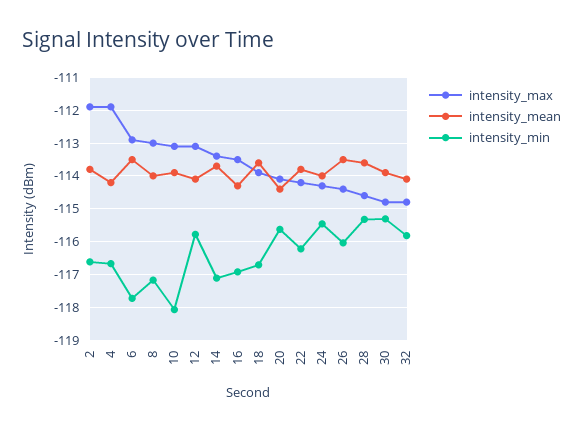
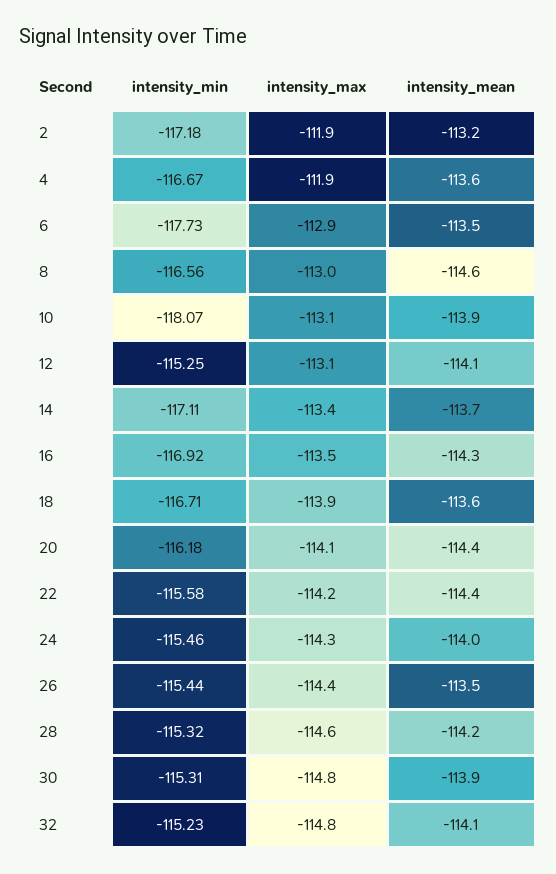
intensity_mean, 2: -113.8 -> -113.2
intensity_min, 2: -116.6 -> -117.18
intensity_mean, 4: -114.2 -> -113.6
intensity_mean, 8: -114 -> -114.6
intensity_min, 8: -117.2 -> -116.56
intensity_min, 12: -115.8 -> -115.25
intensity_min, 20: -115.6 -> -116.18
intensity_mean, 22: -113.8 -> -114.4
intensity_min, 22: -116.2 -> -115.58
intensity_min, 26: -116 -> -115.44
intensity_mean, 28: -113.6 -> -114.2
intensity_min, 32: -115.8 -> -115.23

